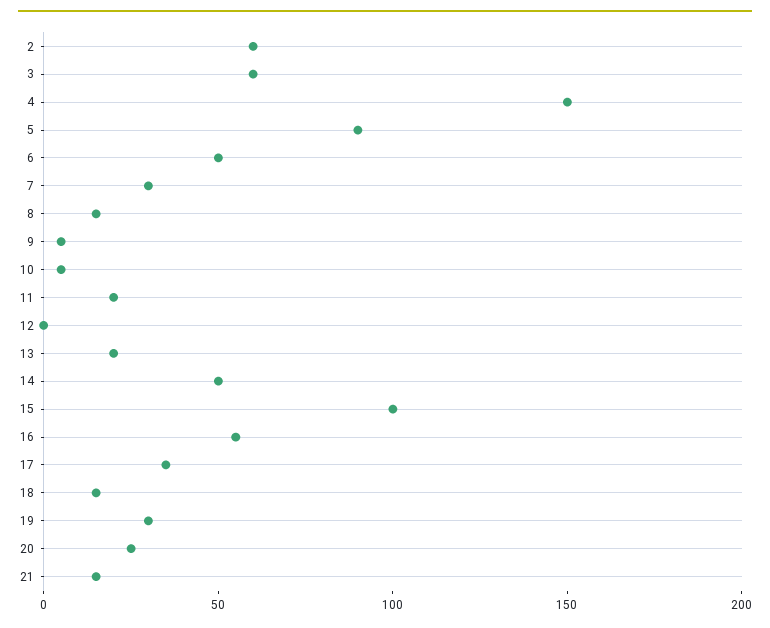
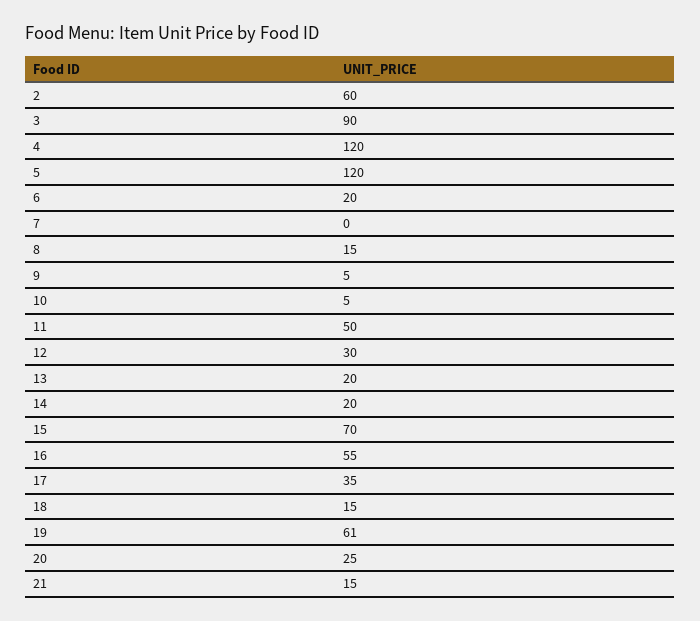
3: 60 -> 90
4: 150 -> 120
5: 90 -> 120
6: 50 -> 20
7: 30 -> 0
11: 20 -> 50
12: 0 -> 30
14: 50 -> 20
15: 100 -> 70
19: 30 -> 61

